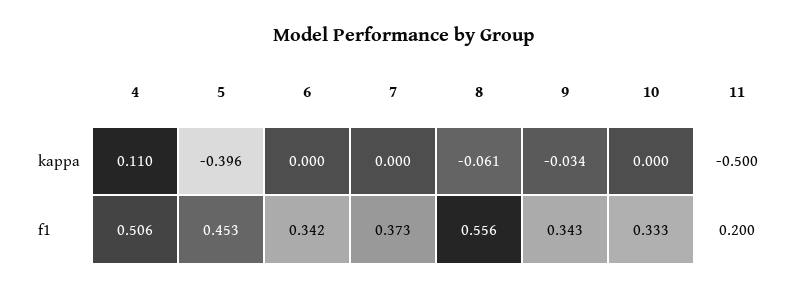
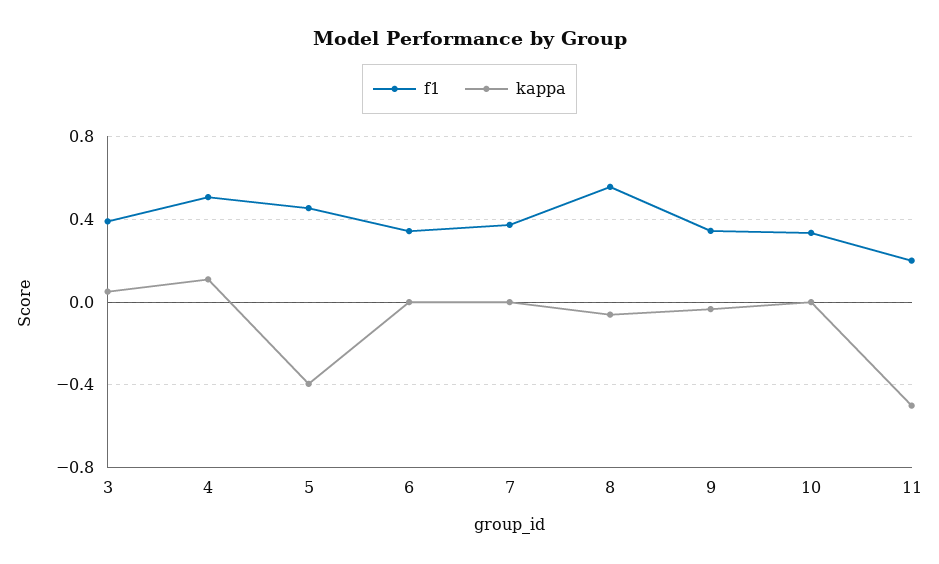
f1, 3: none -> 0.4
kappa, 3: none -> 0.05

